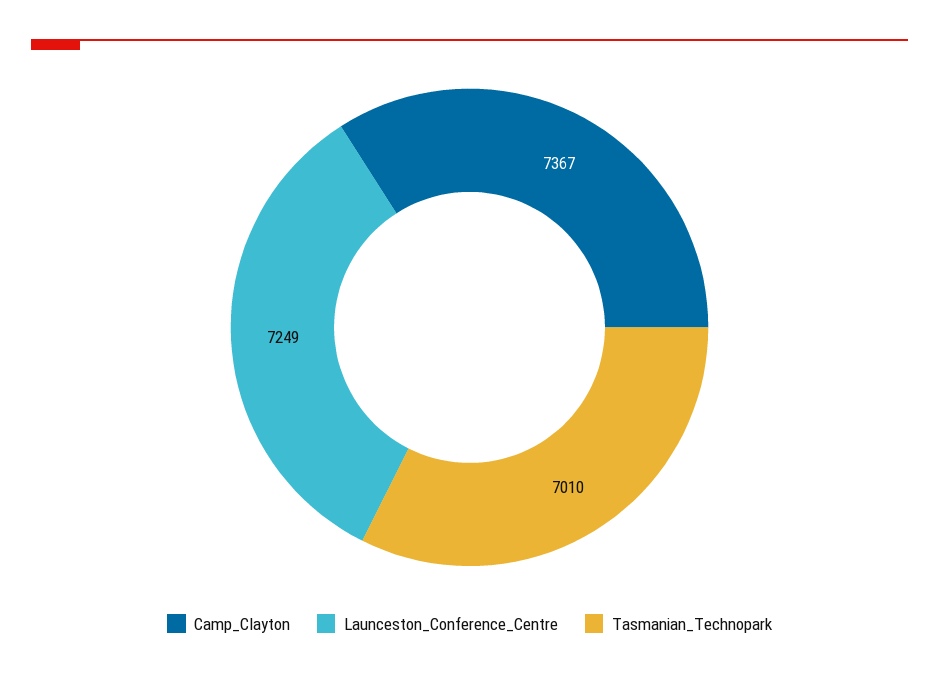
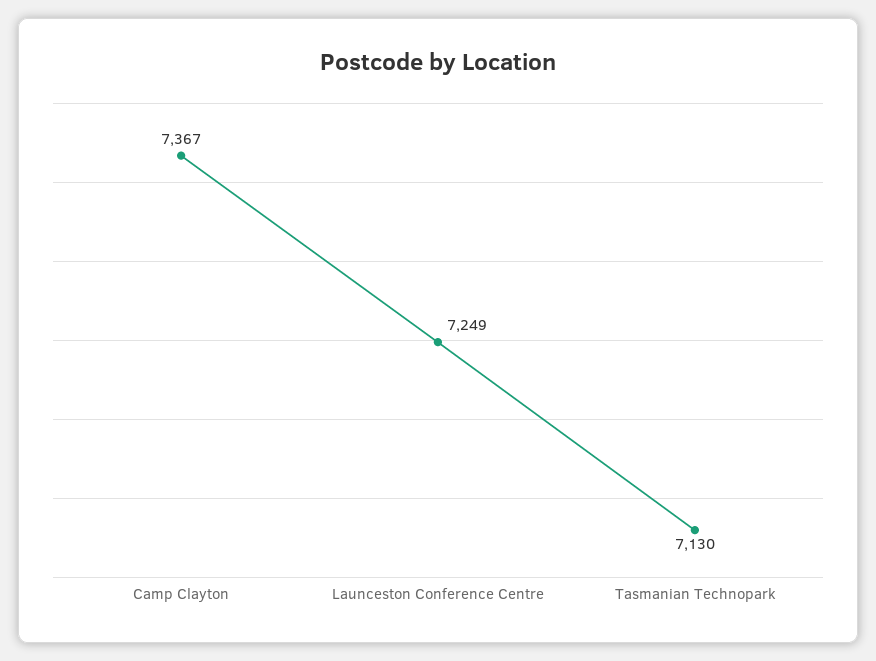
Tasmanian_Technopark: 7010 -> 7130

